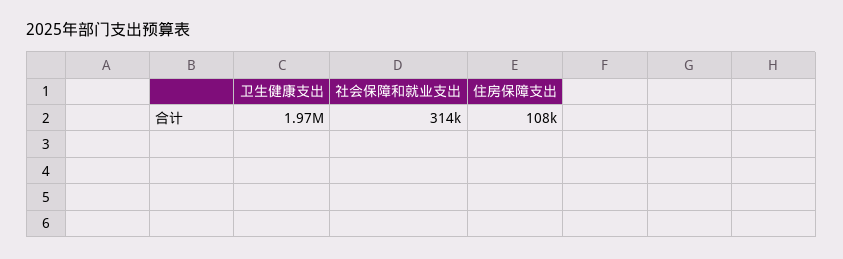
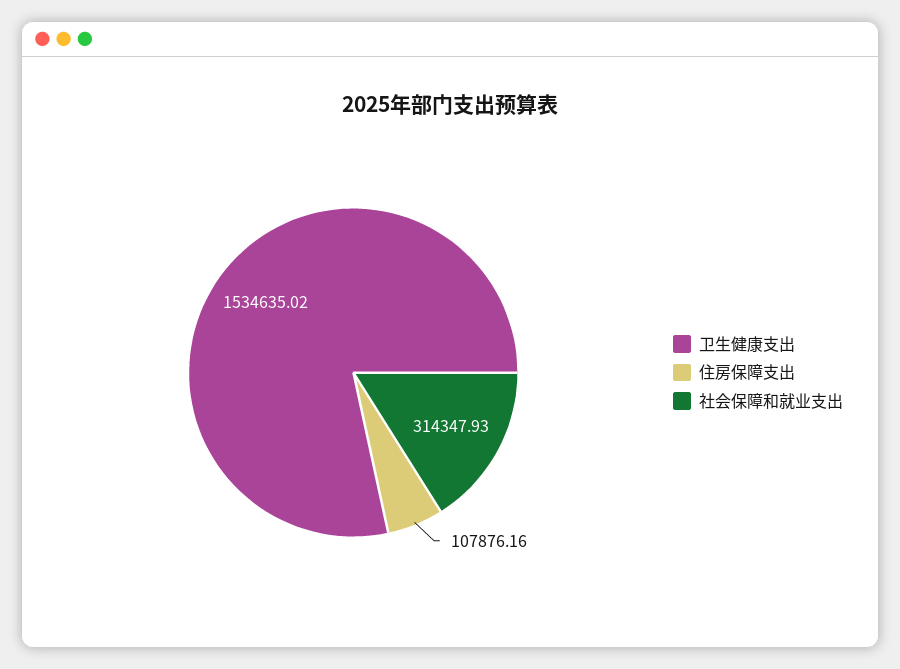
卫生健康支出: 1970000 -> 1534635.02

